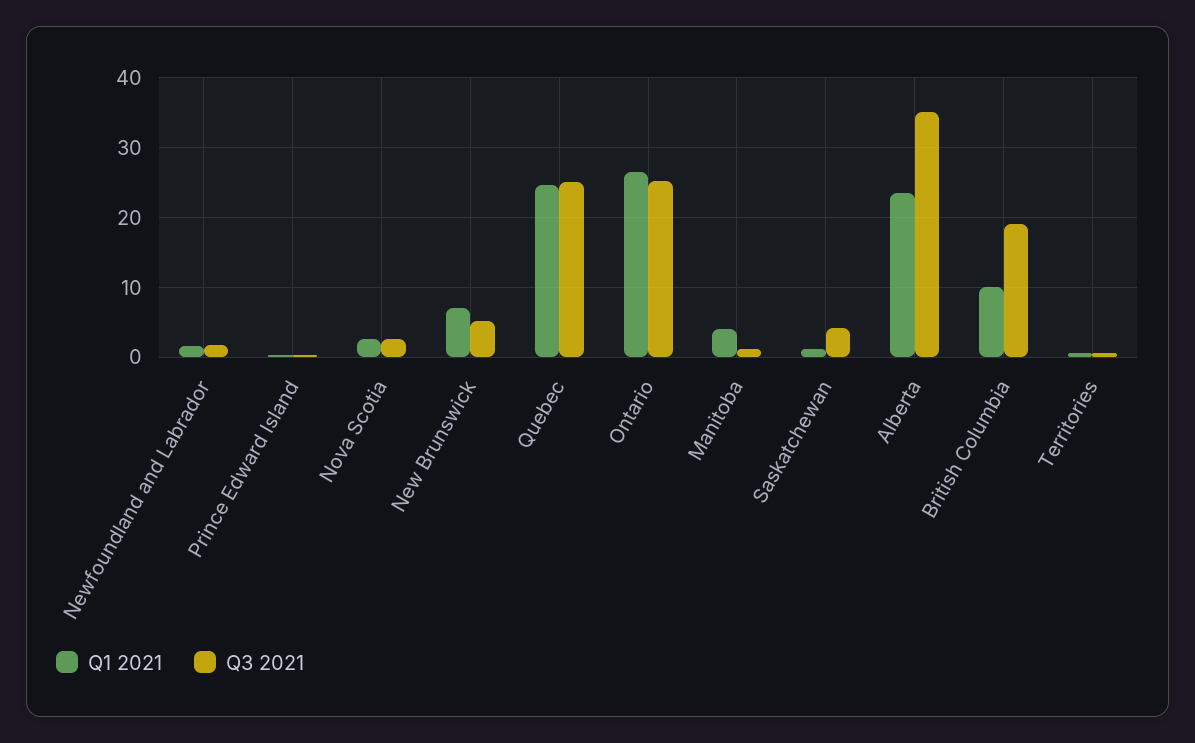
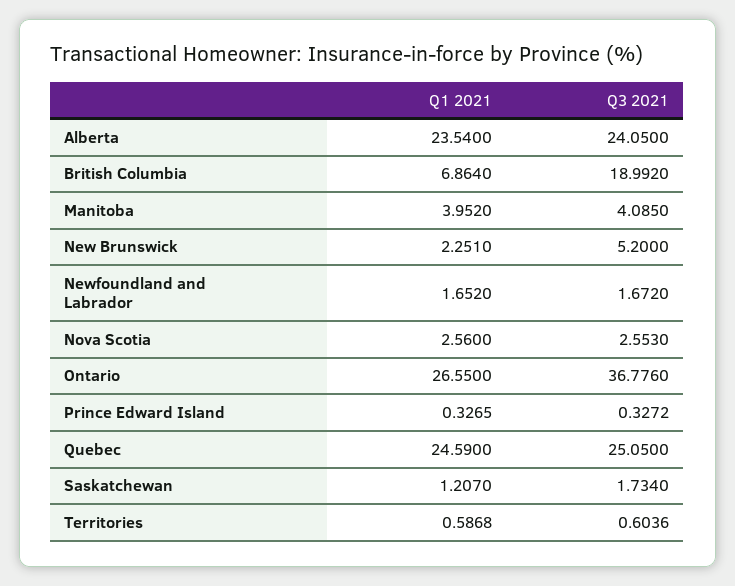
Q1 2021, New Brunswick: 7 -> 2.251
Q3 2021, Ontario: 25 -> 36.776
Q3 2021, Manitoba: 1 -> 4.085
Q3 2021, Saskatchewan: 4 -> 1.734
Q3 2021, Alberta: 35 -> 24.05
Q1 2021, British Columbia: 10 -> 6.864

